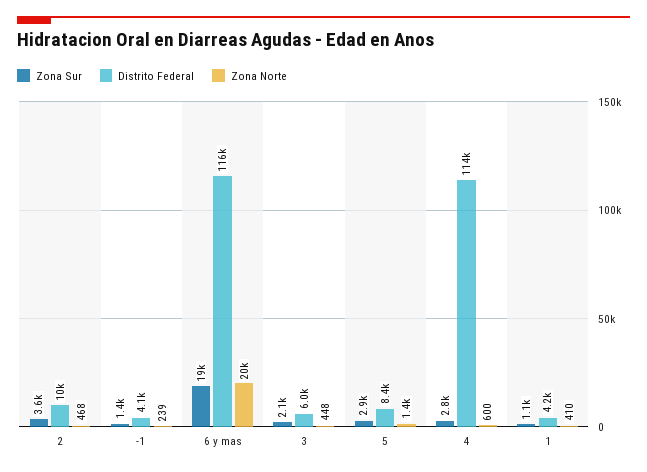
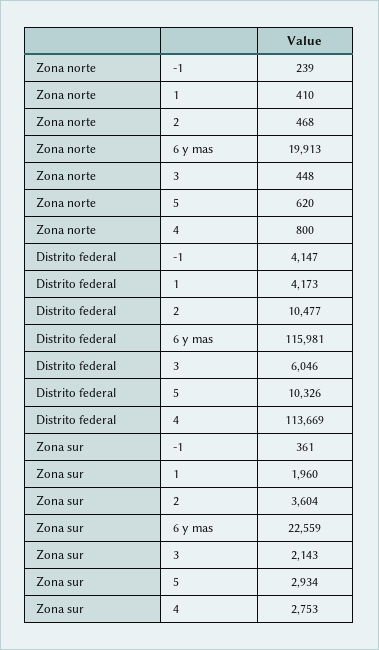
Zona Sur, -1: 1400 -> 361
Zona Sur, 6 y mas: 19000 -> 22559
Distrito Federal, 5: 8400 -> 10326
Zona Norte, 5: 1400 -> 620
Zona Norte, 4: 600 -> 800
Zona Sur, 1: 1100 -> 1960

